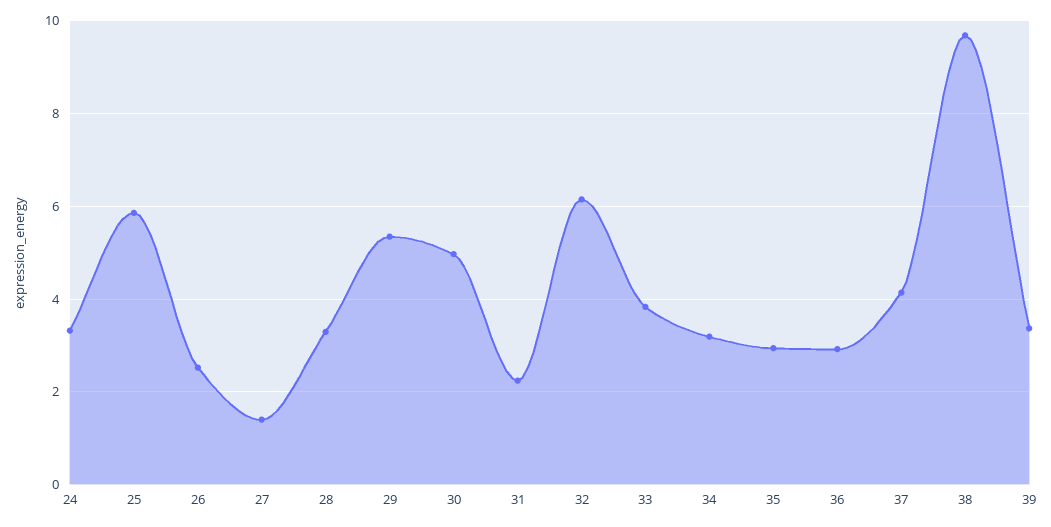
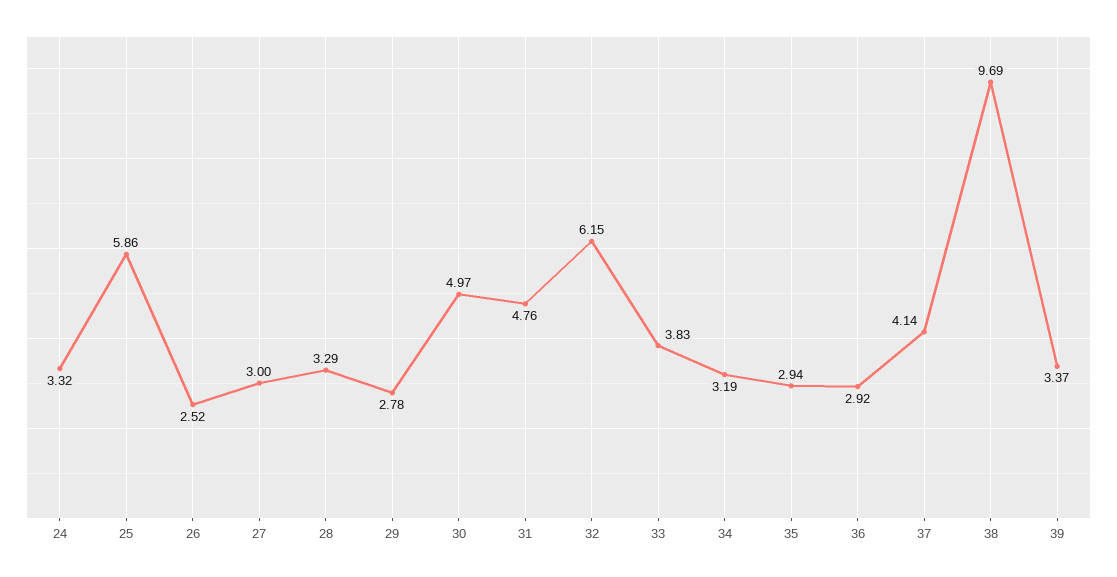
27: 1.4 -> 3
29: 5.4 -> 2.78
31: 2.2 -> 4.76

